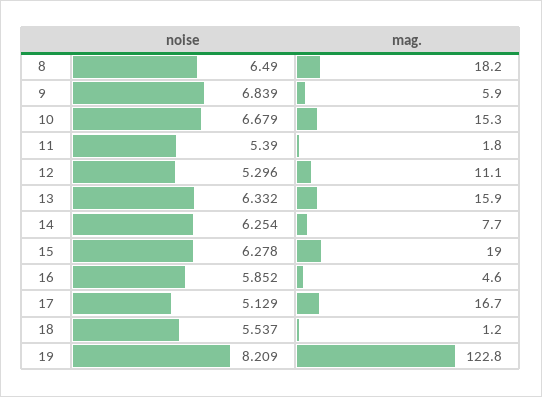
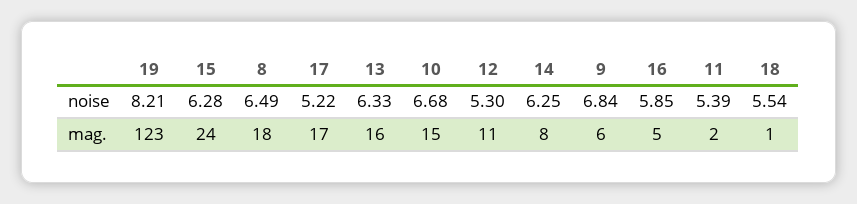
mag., 15: 19 -> 24
noise, 17: 5.129 -> 5.22

